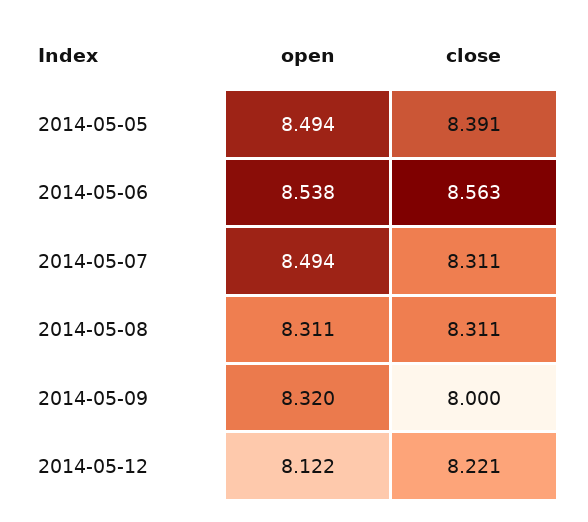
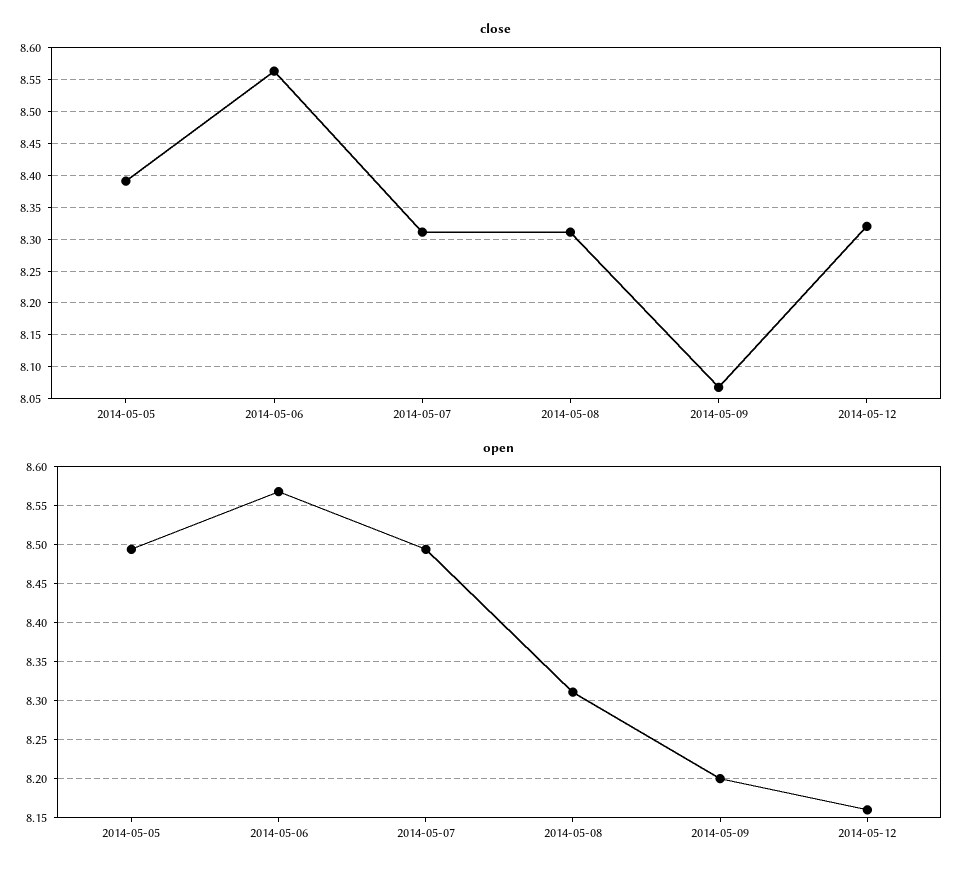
open, 2014-05-06: 8.538 -> 8.57
open, 2014-05-09: 8.32 -> 8.2
close, 2014-05-09: 8 -> 8.07
open, 2014-05-12: 8.122 -> 8.16
close, 2014-05-12: 8.221 -> 8.32

